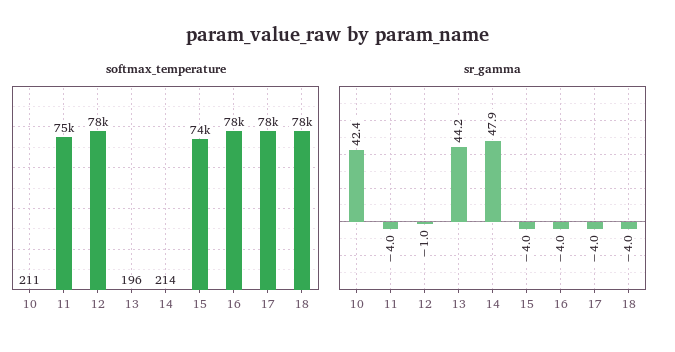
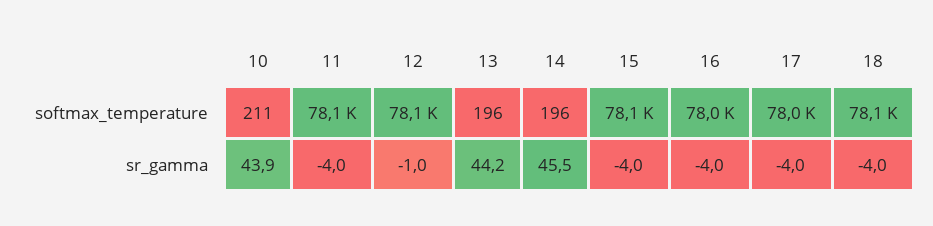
softmax_temperature, 11: 75000 -> 78100
softmax_temperature, 14: 214 -> 196
softmax_temperature, 15: 74000 -> 78100
sr_gamma, 10: 42.4 -> 43.9
sr_gamma, 14: 47.9 -> 45.5

